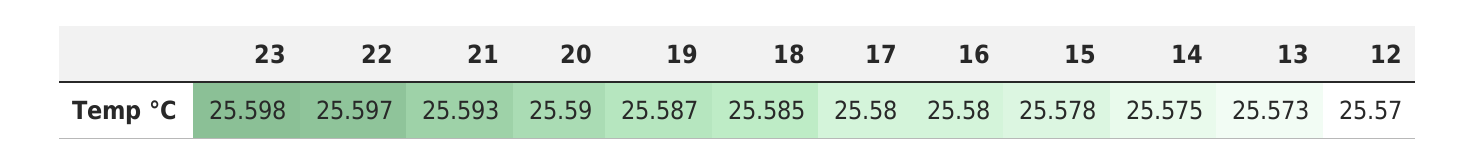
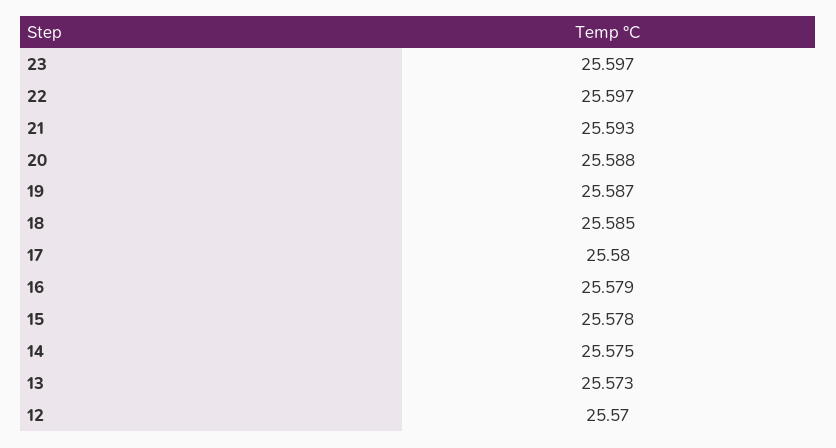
23: 25.598 -> 25.597
20: 25.59 -> 25.588
16: 25.58 -> 25.579

